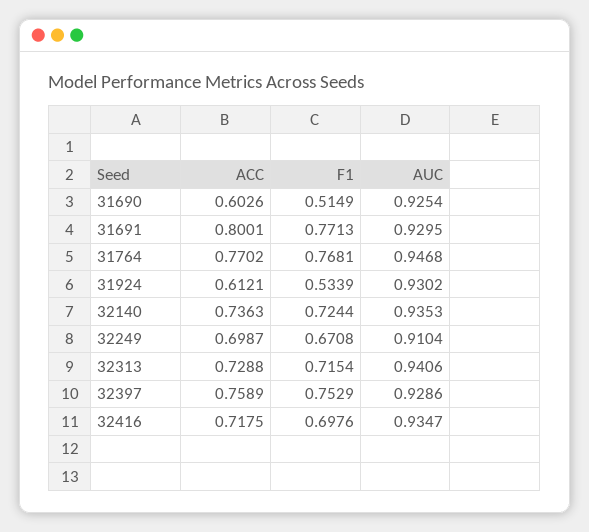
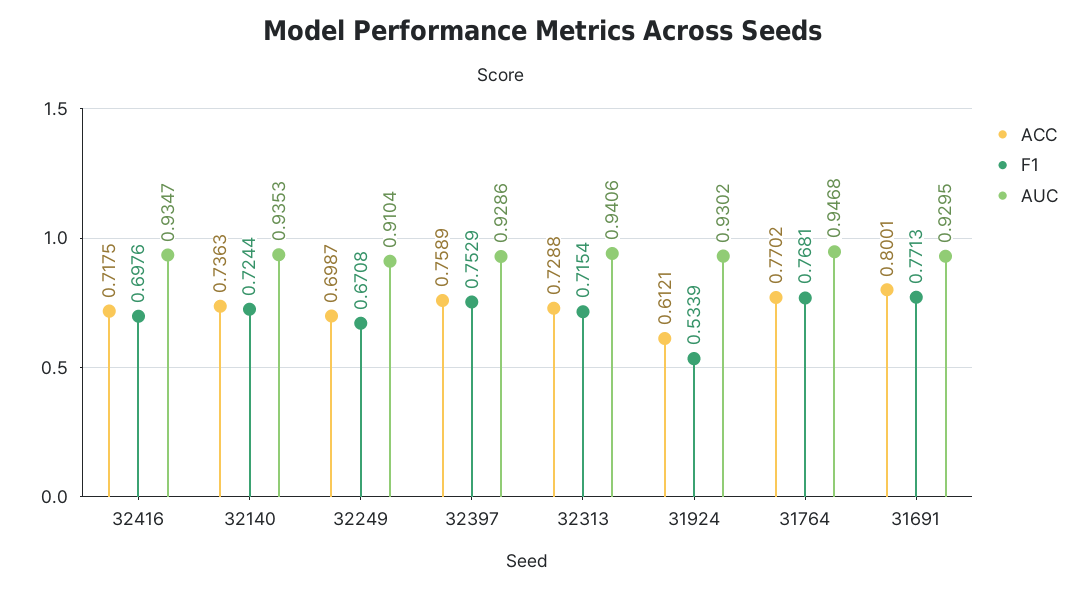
ACC, 31690: 0.6026 -> none
F1, 31690: 0.5149 -> none
AUC, 31690: 0.9254 -> none

